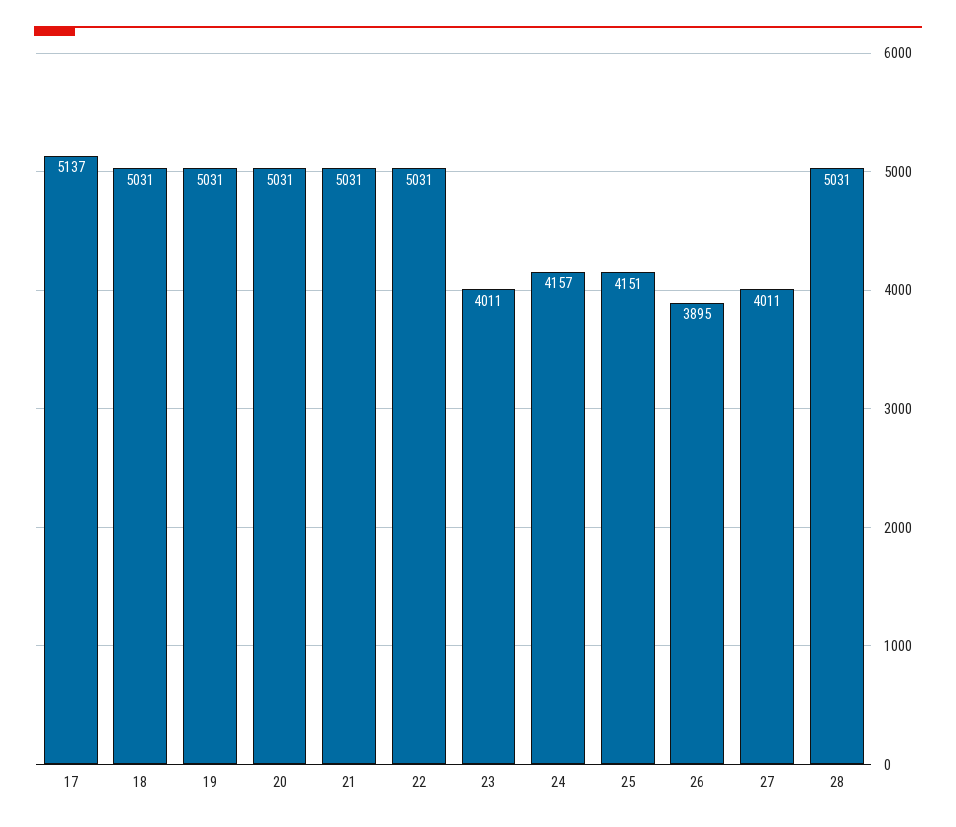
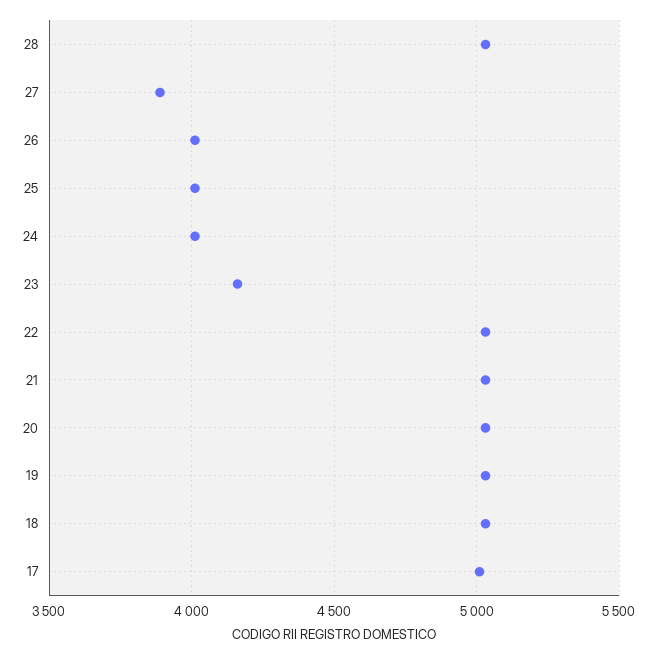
17: 5137 -> 5000
23: 4011 -> 4150
24: 4157 -> 4000
25: 4151 -> 4000
26: 3895 -> 4000
27: 4011 -> 3900

